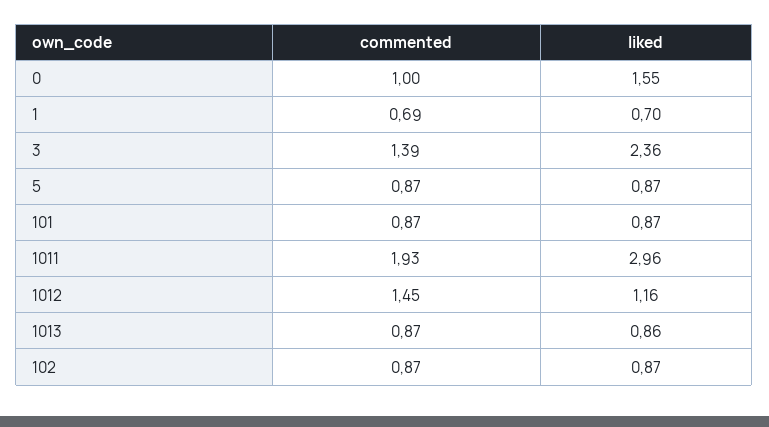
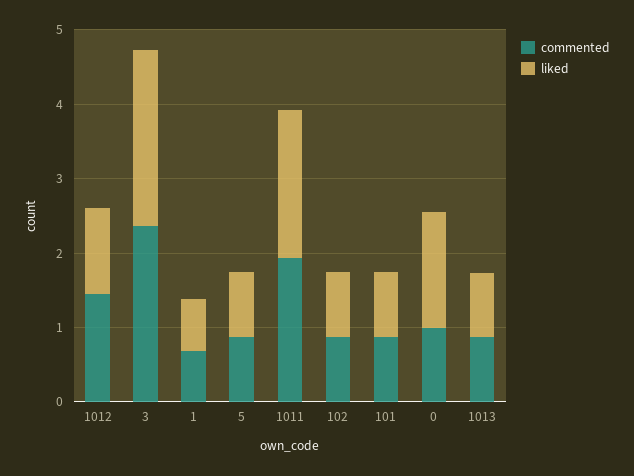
commented, 3: 1.39 -> 2.4
liked, 1011: 2.96 -> 2

